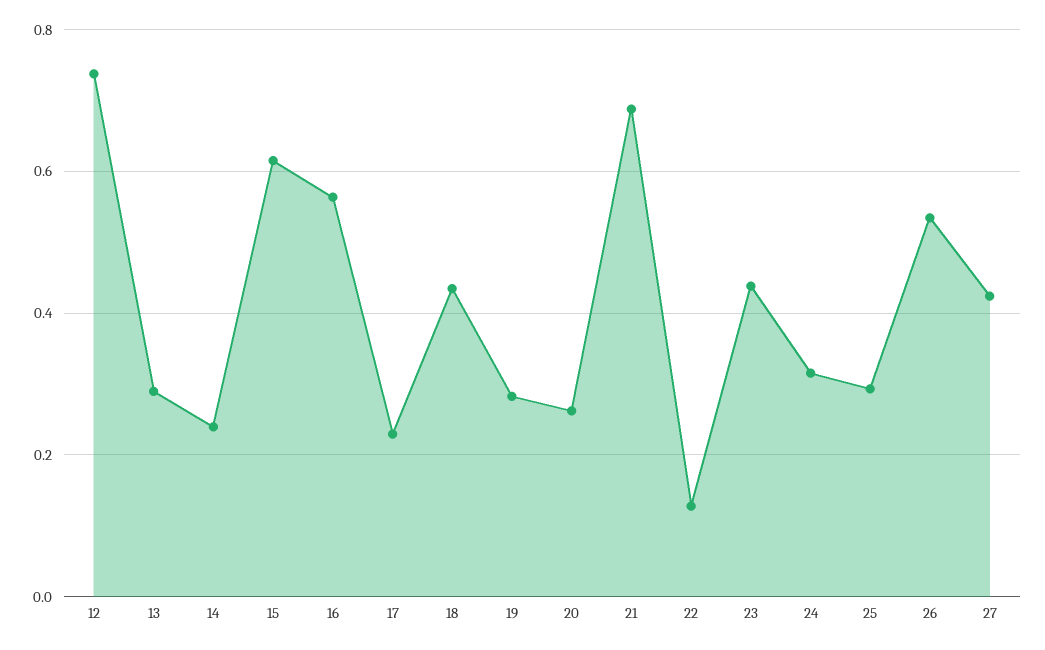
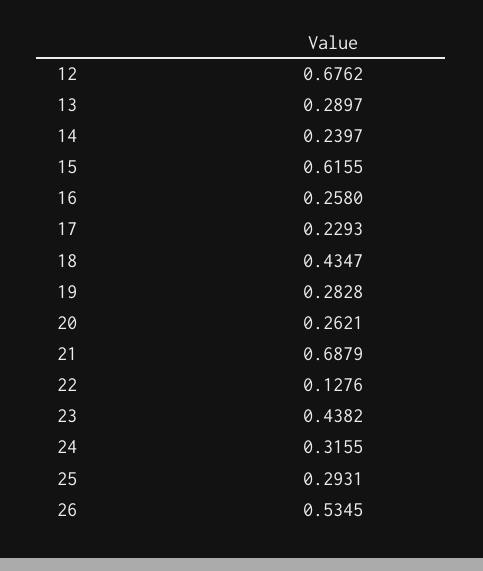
12: 0.74 -> 0.6762
16: 0.56 -> 0.258
27: 0.42 -> none

